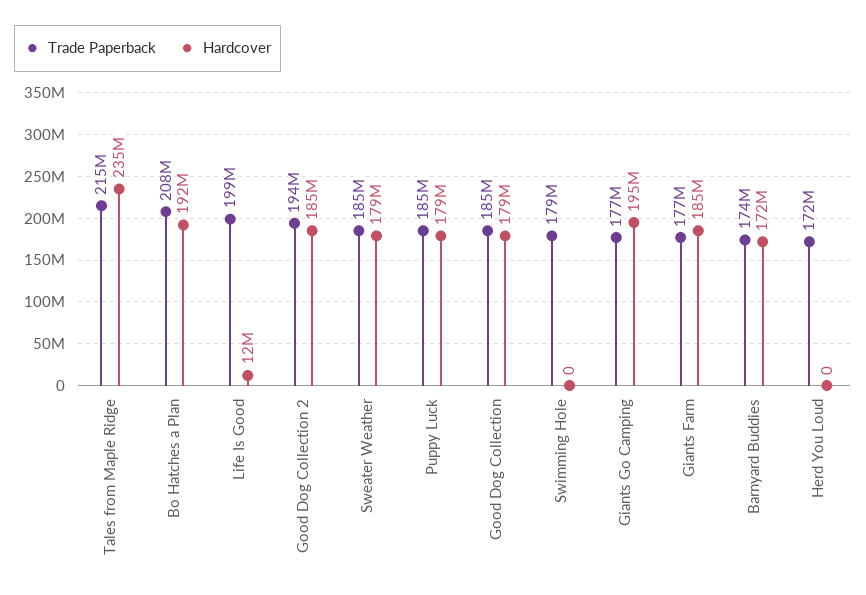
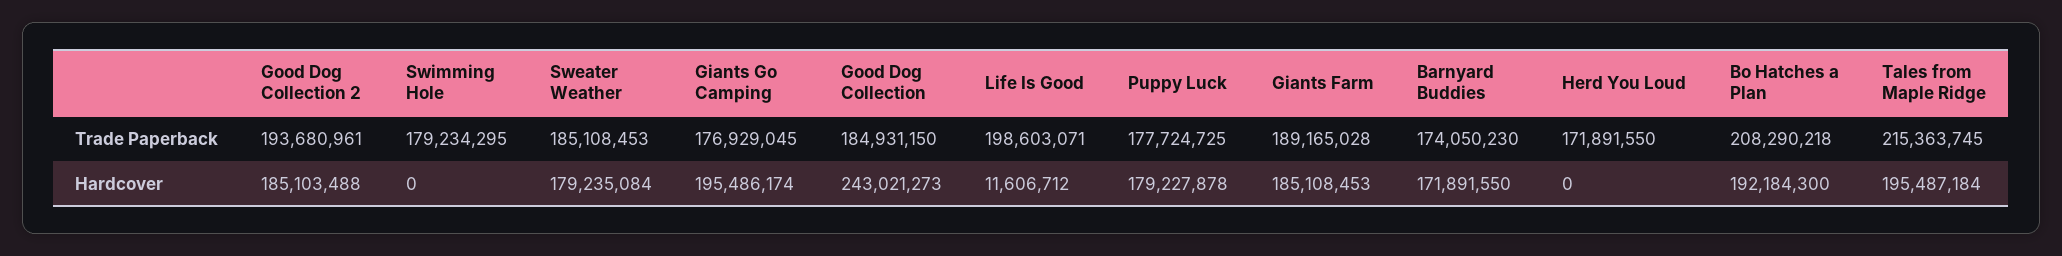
Hardcover, Tales from Maple Ridge: 235000000 -> 195487184
Trade Paperback, Puppy Luck: 185000000 -> 177724725
Hardcover, Good Dog Collection: 179000000 -> 243021273
Trade Paperback, Giants Farm: 177000000 -> 189165028

